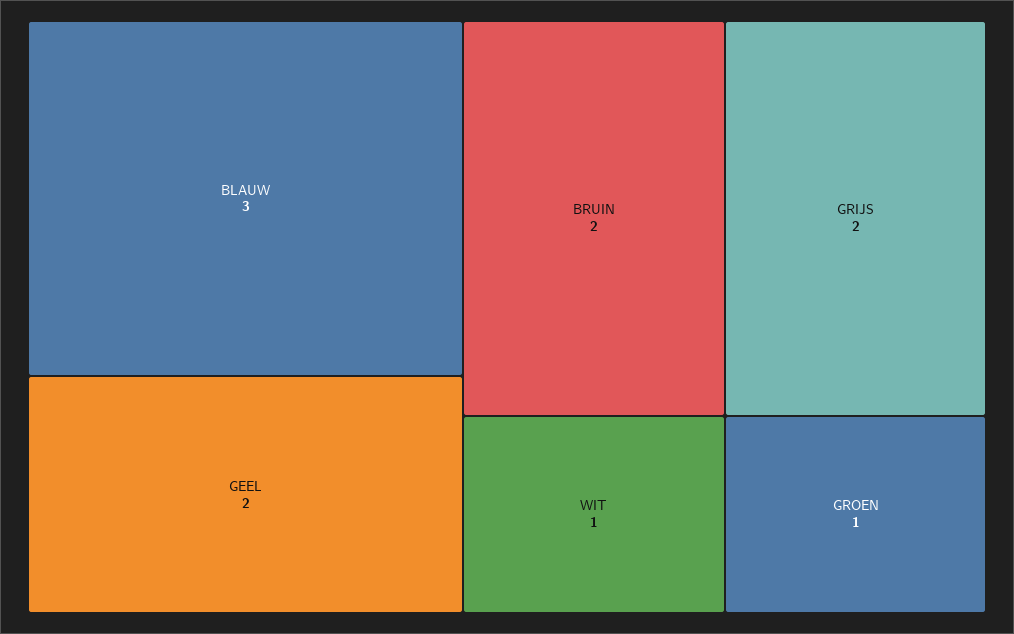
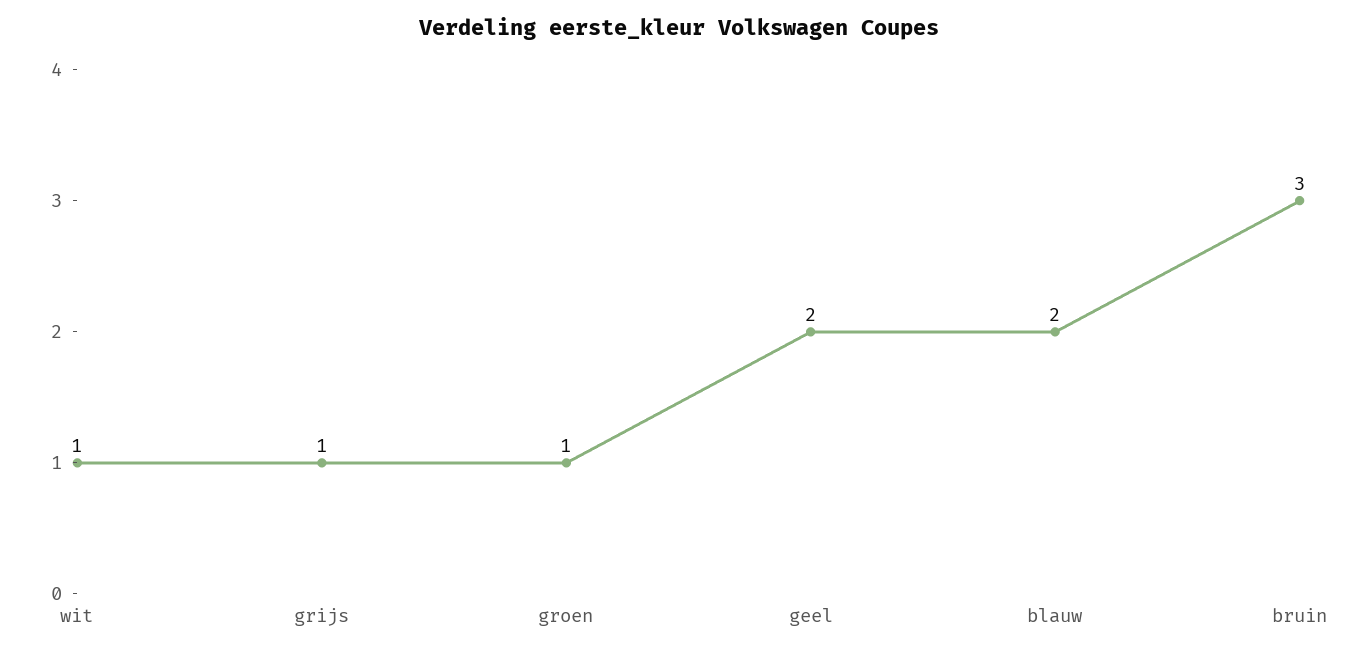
BLAUW: 3 -> 2
BRUIN: 2 -> 3
GRIJS: 2 -> 1

